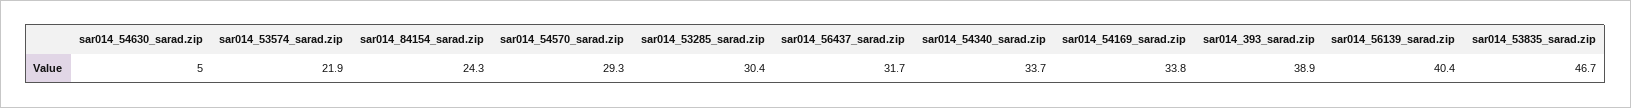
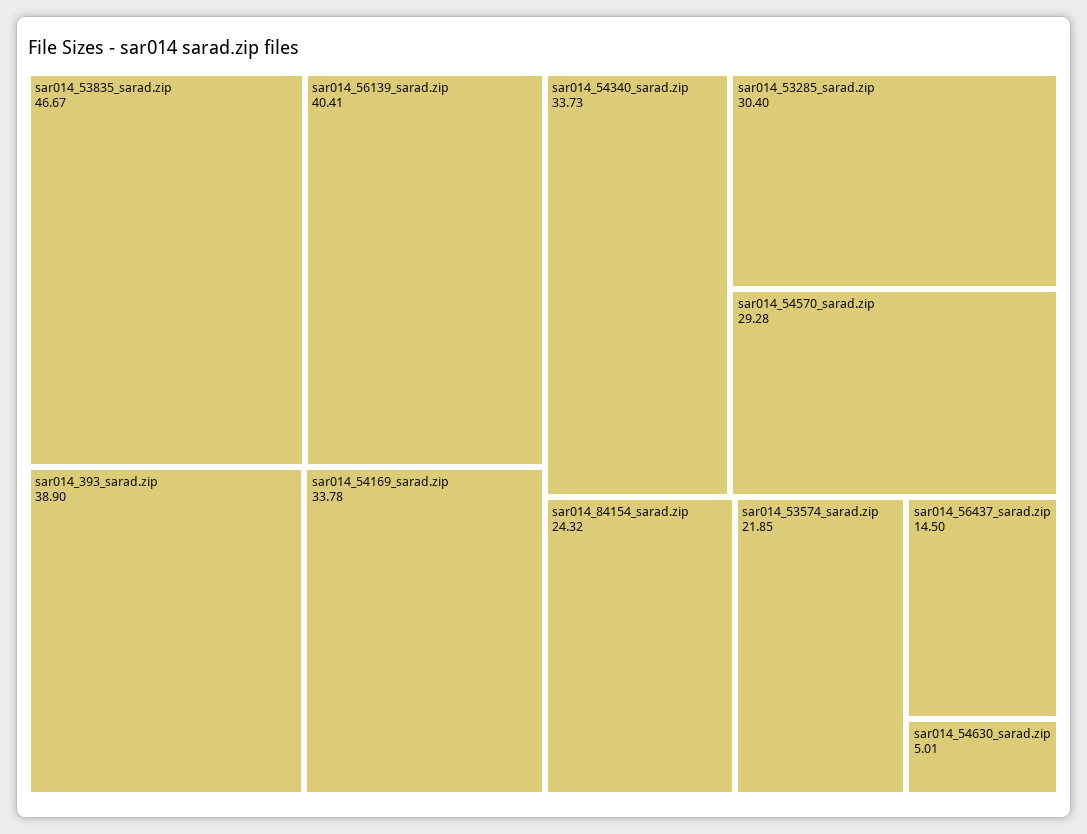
sar014_56437_sarad.zip: 31.7 -> 14.5

